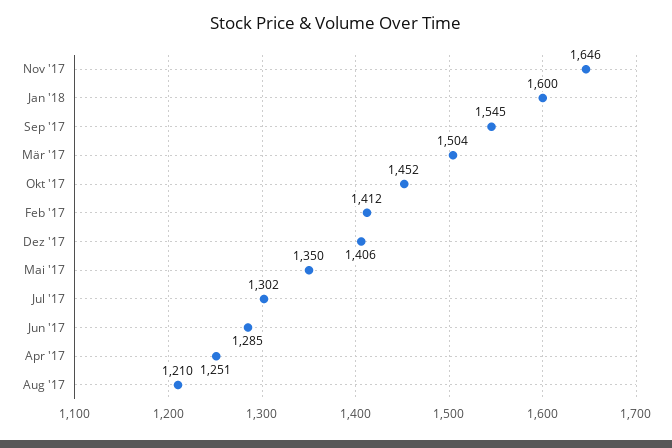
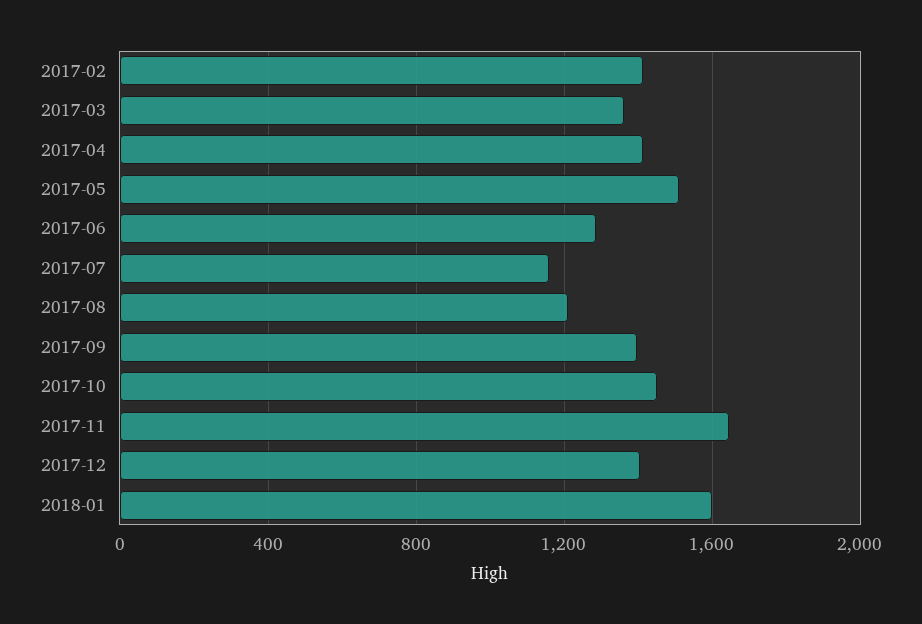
Sep '17: 1545 -> 1400
Mär '17: 1504 -> 1350
Mai '17: 1350 -> 1500
Jul '17: 1302 -> 1150
Apr '17: 1251 -> 1400

